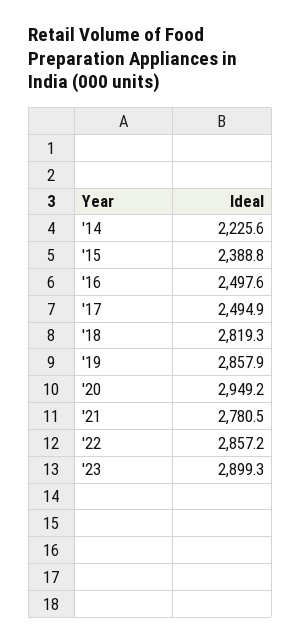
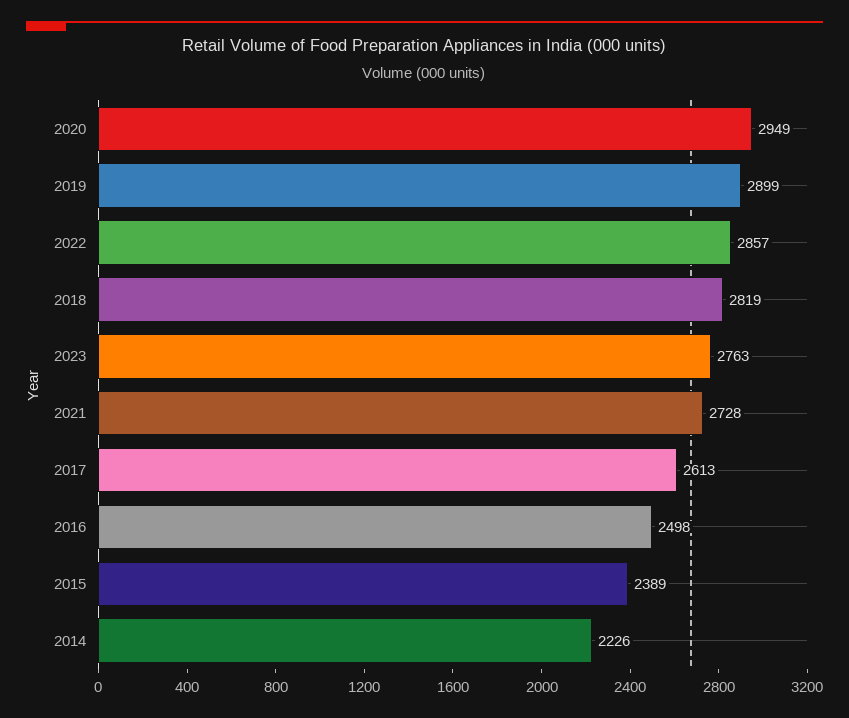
'17: 2494.9 -> 2613
'19: 2857.9 -> 2899
'21: 2780.5 -> 2728
'23: 2899.3 -> 2763

